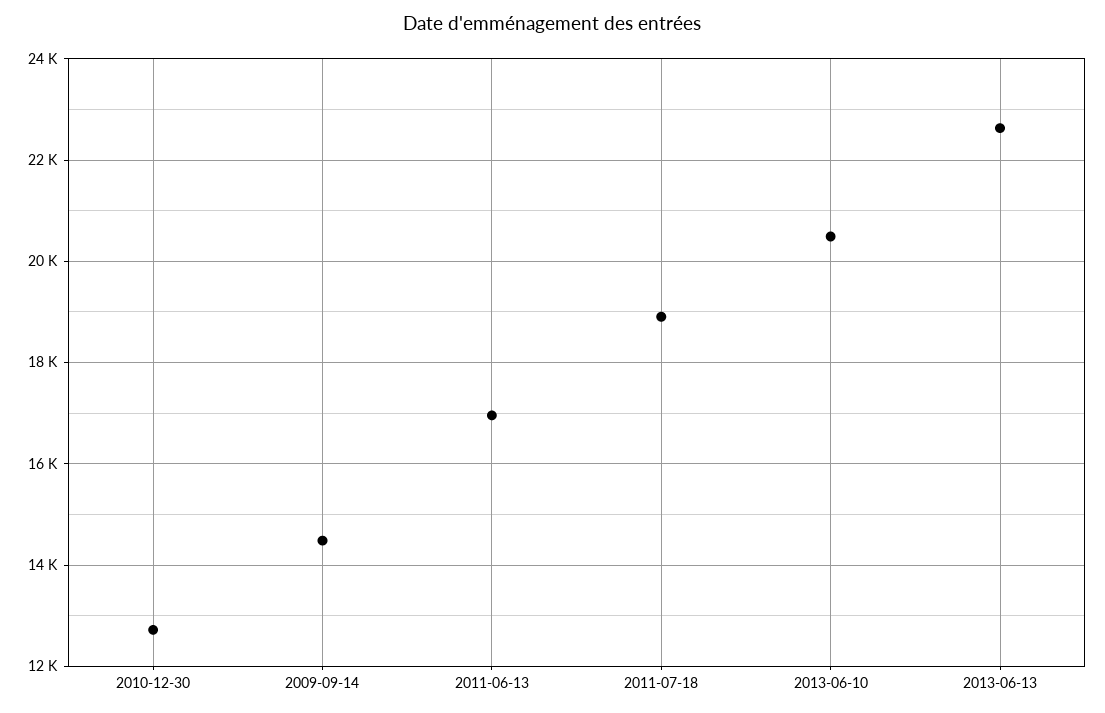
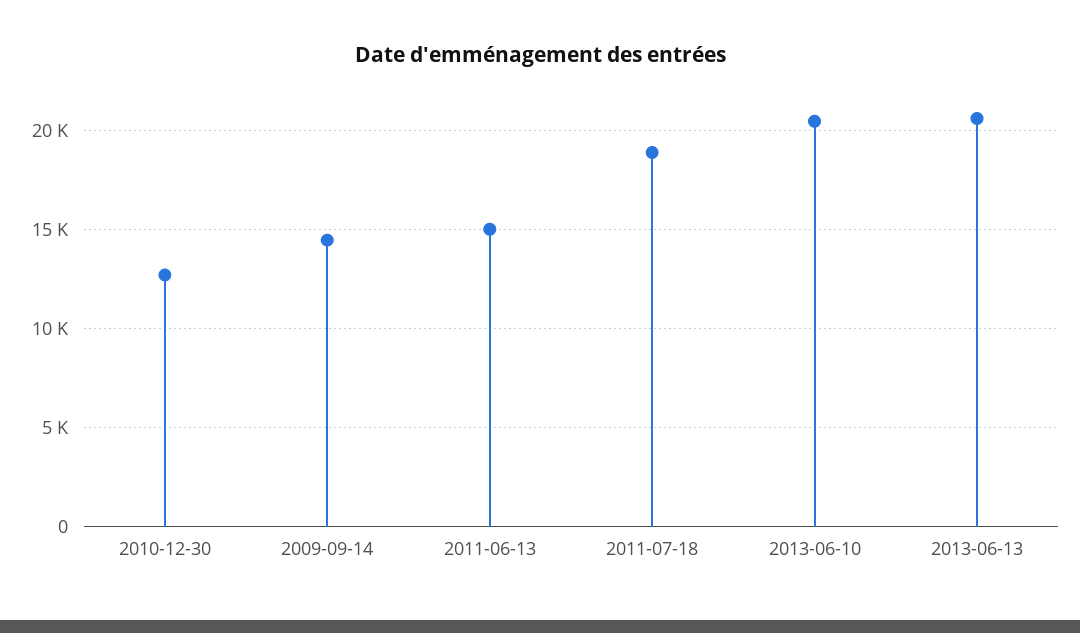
2011-06-13: 17000 -> 15000
2013-06-13: 22600 -> 20500

